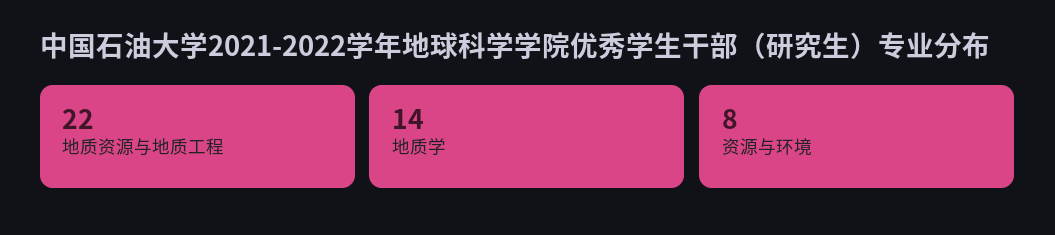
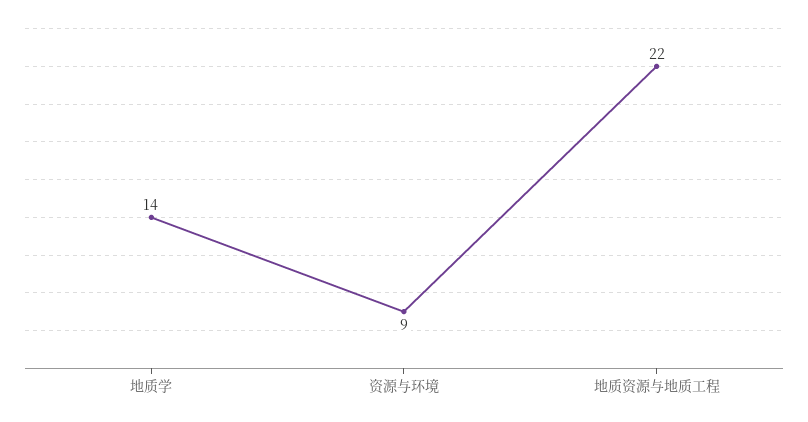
资源与环境: 8 -> 9

